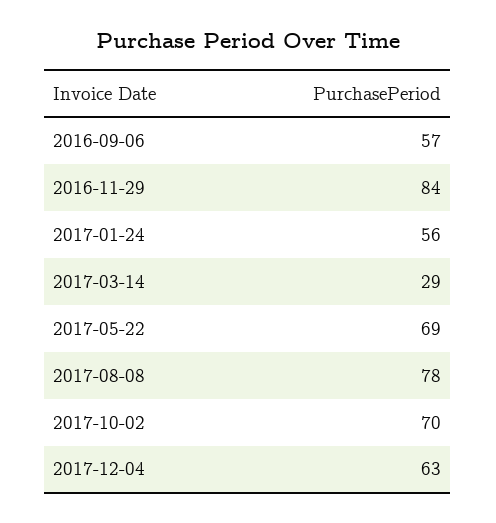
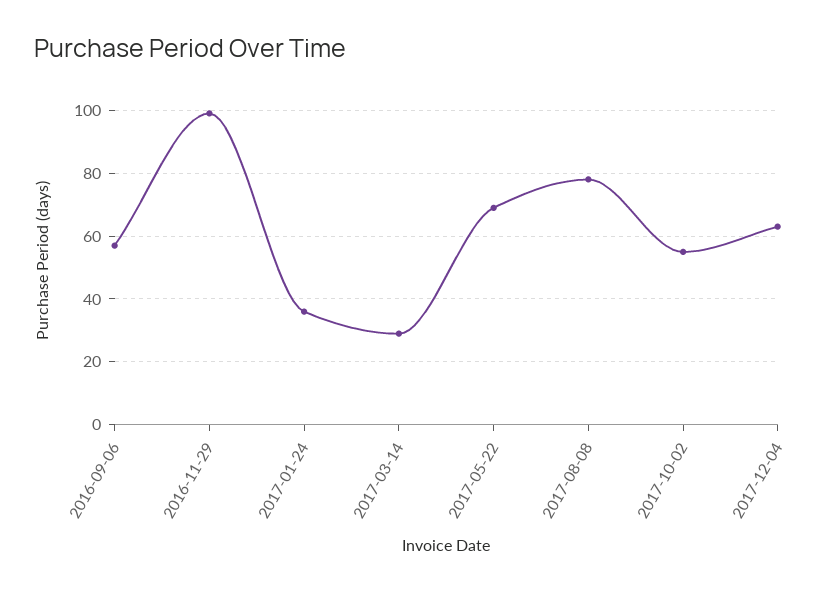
2016-11-29: 84 -> 100
2017-01-24: 56 -> 35
2017-10-02: 70 -> 55

